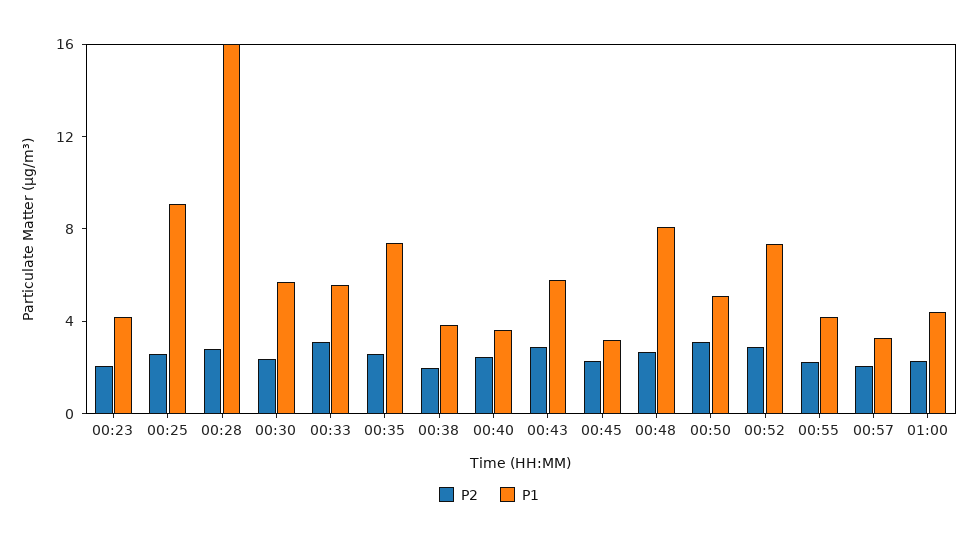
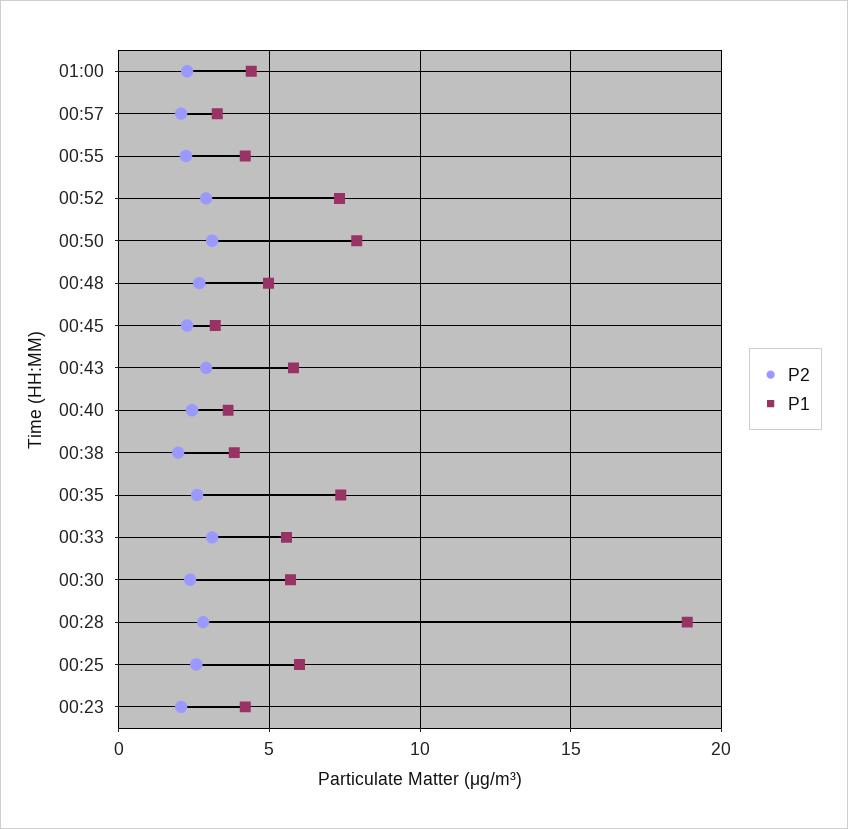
P1, 00:25: 9 -> 6
P1, 00:28: 16 -> 19
P1, 00:48: 8 -> 5
P1, 00:50: 5 -> 8

